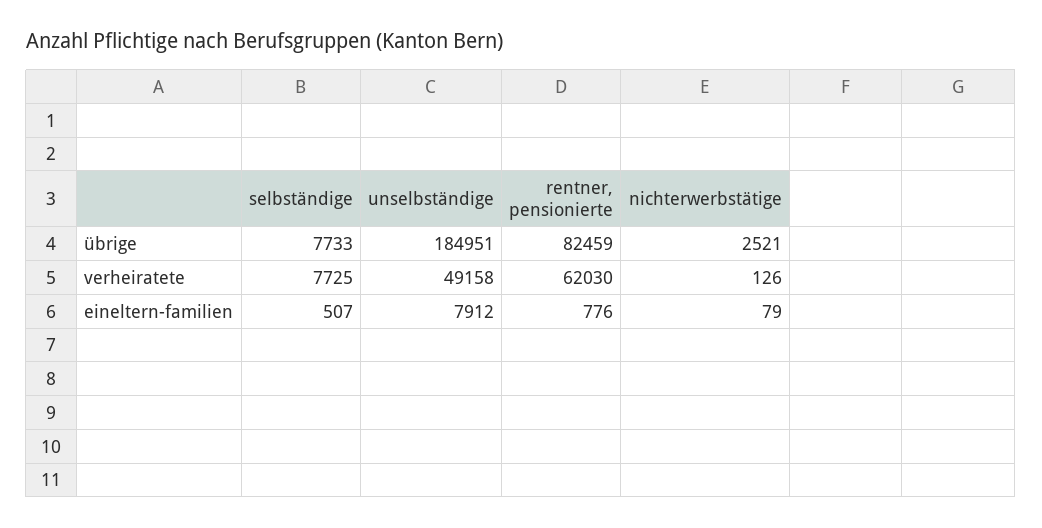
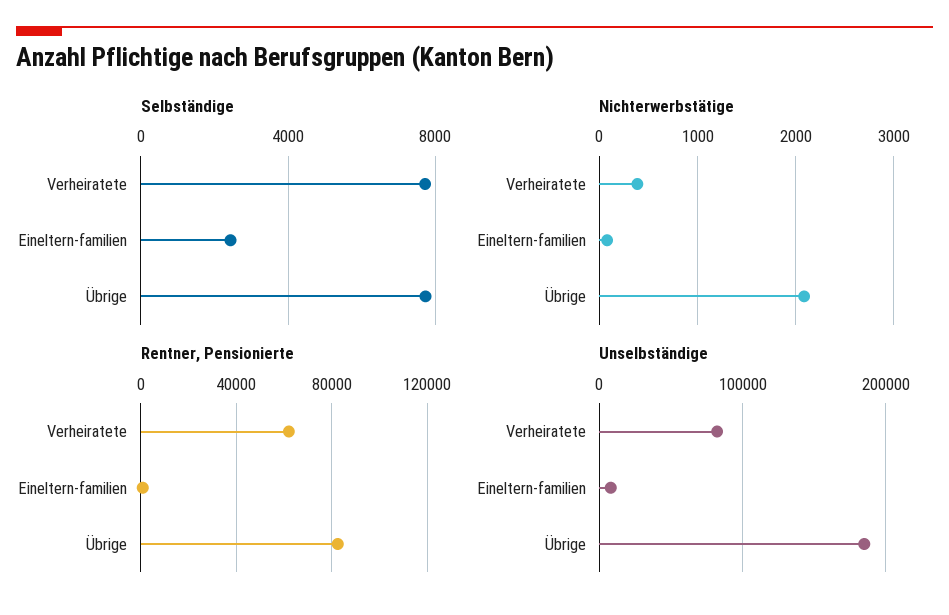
nichterwerbstätige, übrige: 2521 -> 2100
unselbständige, verheiratete: 49158 -> 80000
nichterwerbstätige, verheiratete: 126 -> 400
selbständige, eineltern-familien: 507 -> 2500

